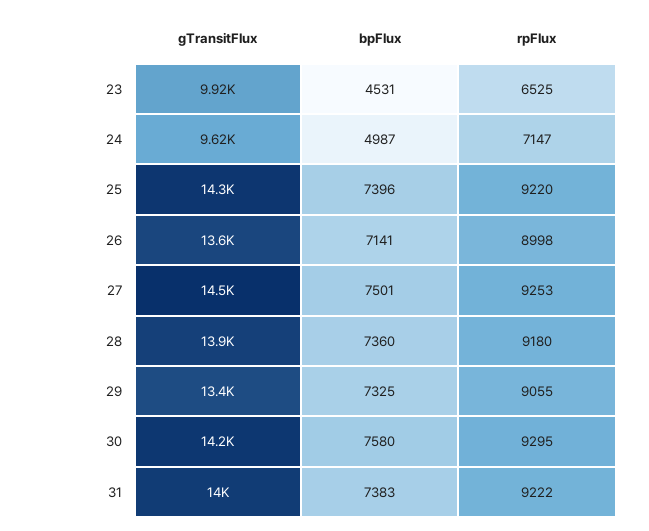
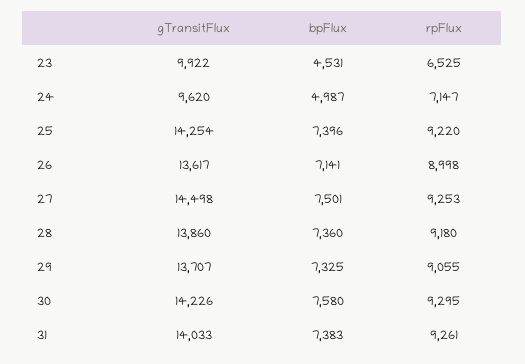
gTransitFlux, 29: 13400 -> 13707
rpFlux, 31: 9222 -> 9261

